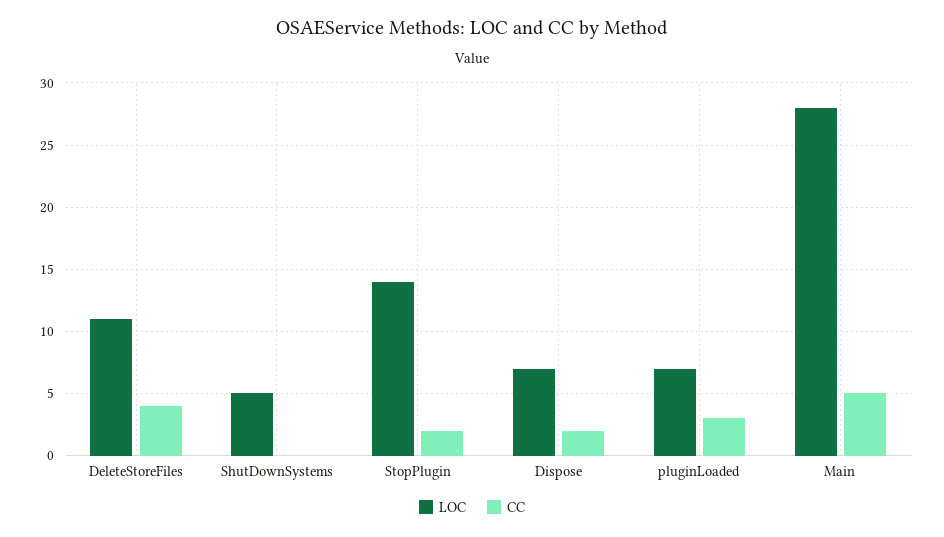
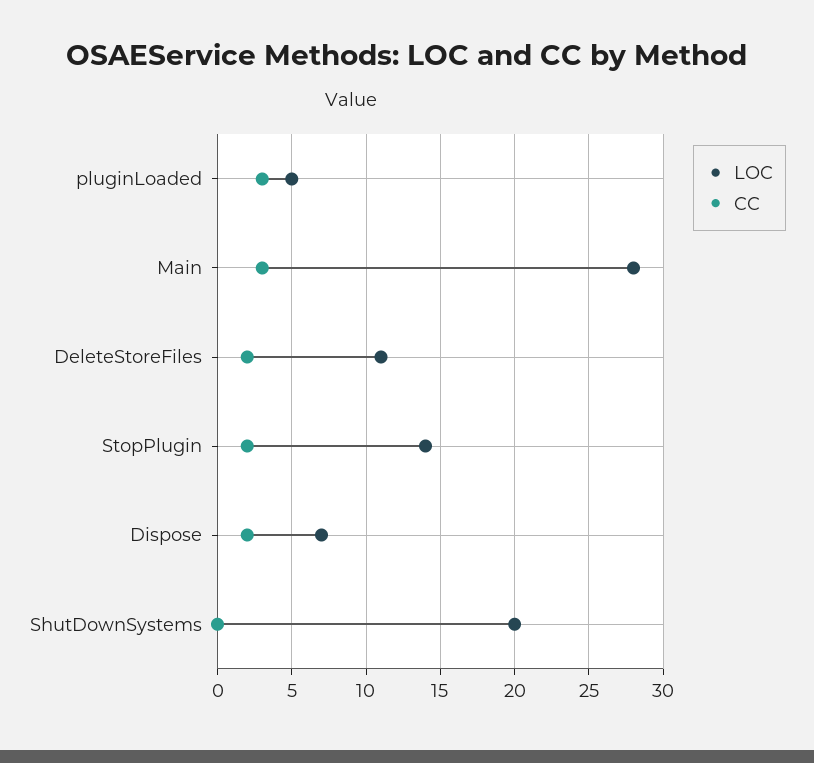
CC, DeleteStoreFiles: 4 -> 2
LOC, ShutDownSystems: 5 -> 20
LOC, pluginLoaded: 7 -> 5
CC, Main: 5 -> 3

